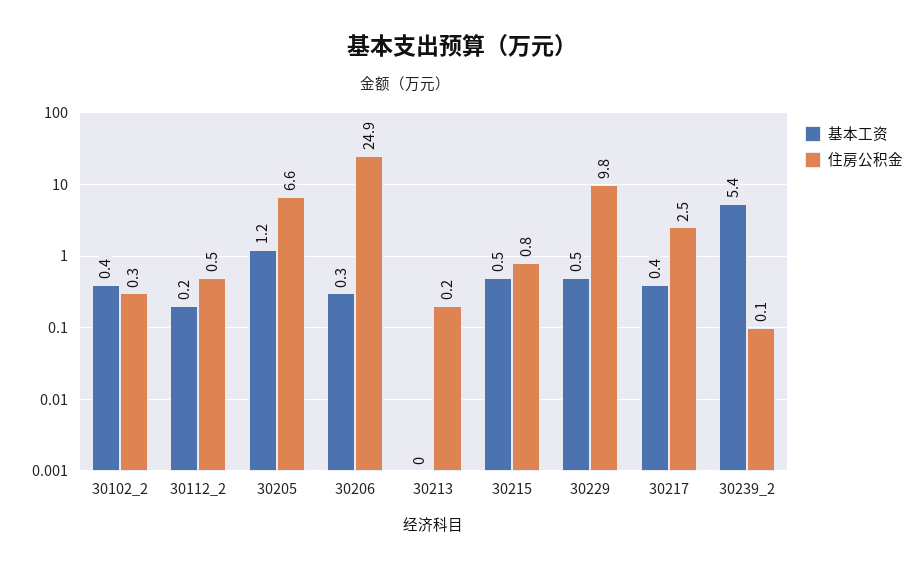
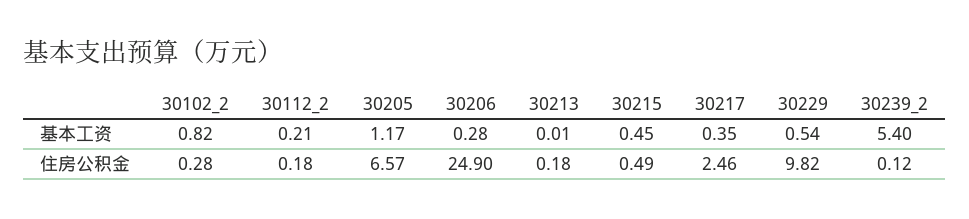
基本工资, 30102_2: 0.4 -> 0.82
住房公积金, 30112_2: 0.5 -> 0.18
住房公积金, 30215: 0.8 -> 0.49

